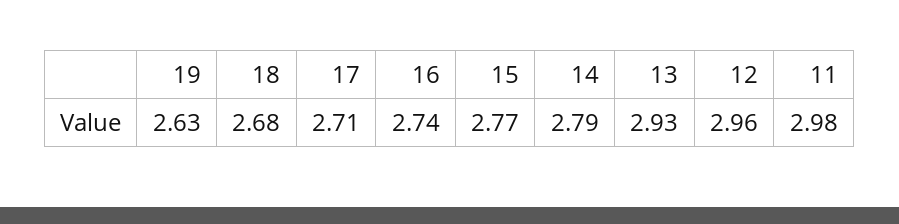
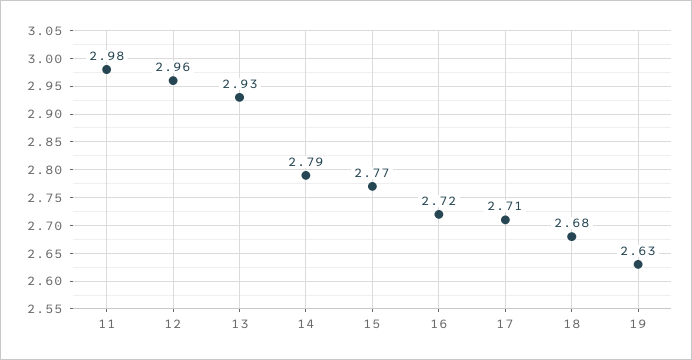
16: 2.74 -> 2.72

